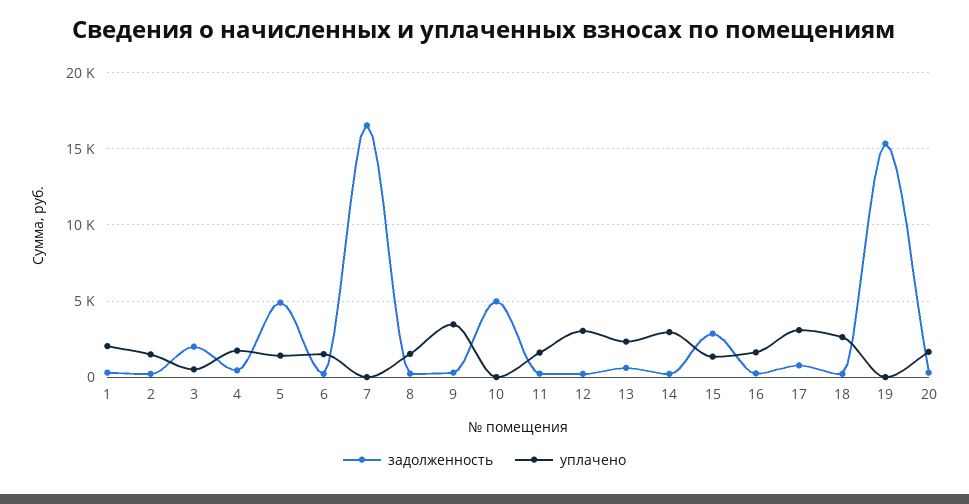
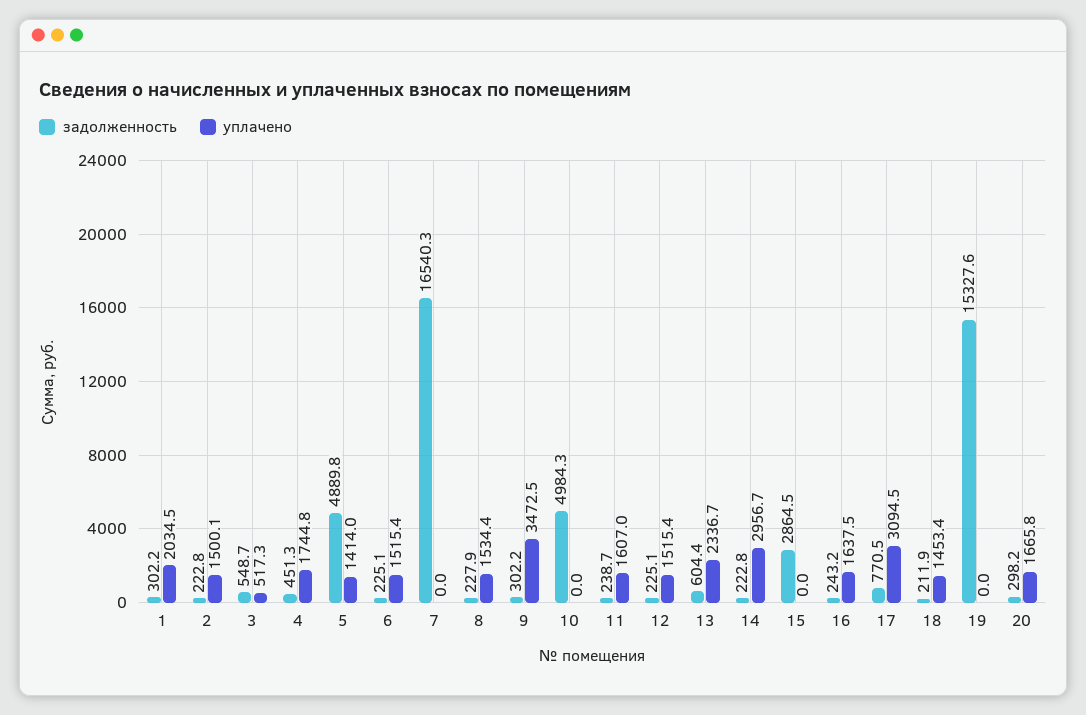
задолженность, 3: 2000 -> 548.7
уплачено, 12: 3000 -> 1515.4
уплачено, 15: 1500 -> 0
уплачено, 18: 2500 -> 1453.4

